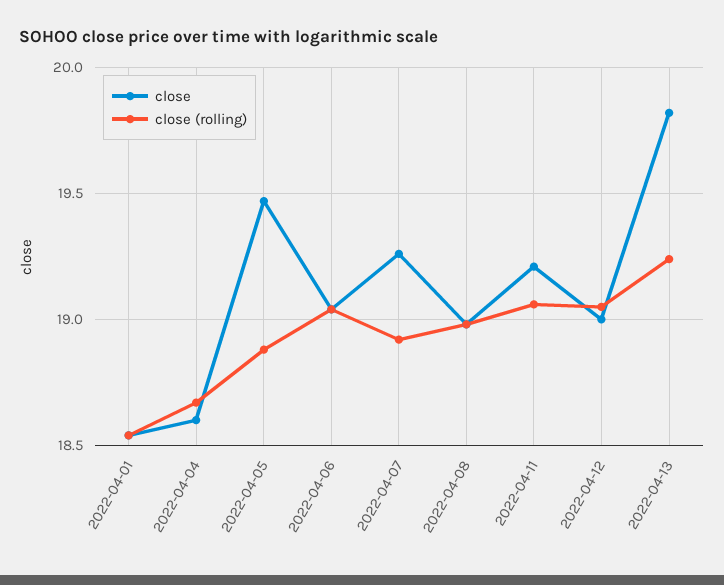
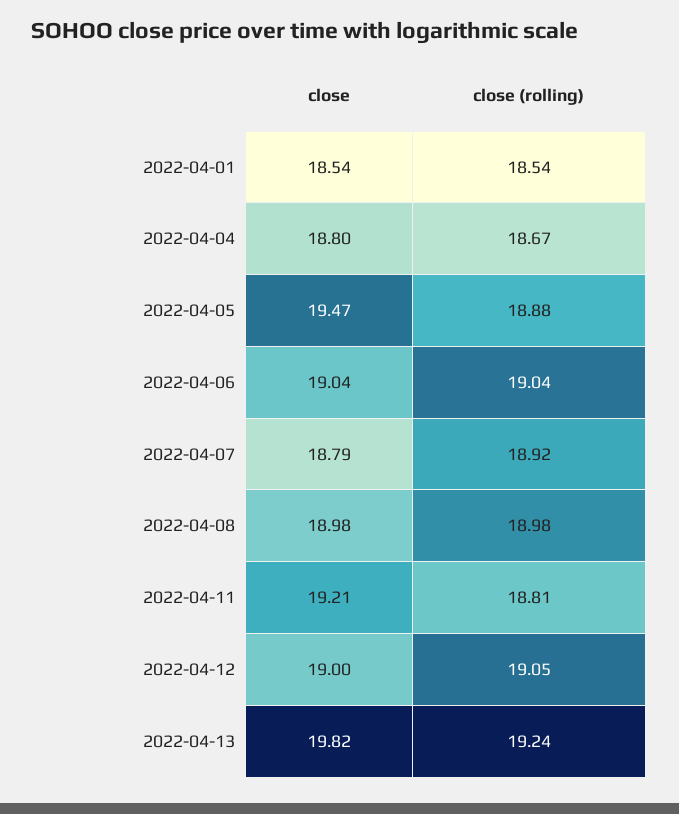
close, 2022-04-04: 18.6 -> 18.8
close, 2022-04-07: 19.25 -> 18.79
close (rolling), 2022-04-11: 19.05 -> 18.81

